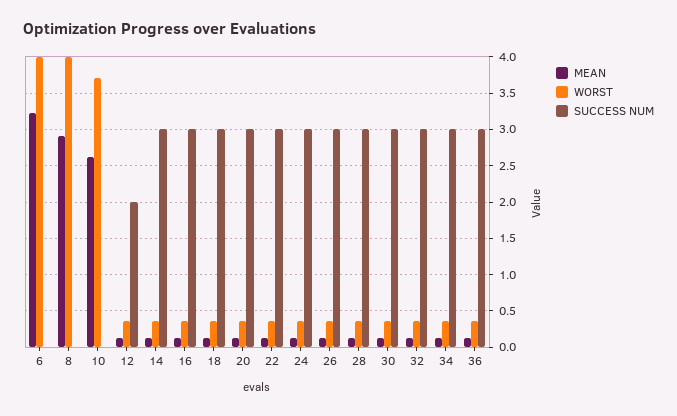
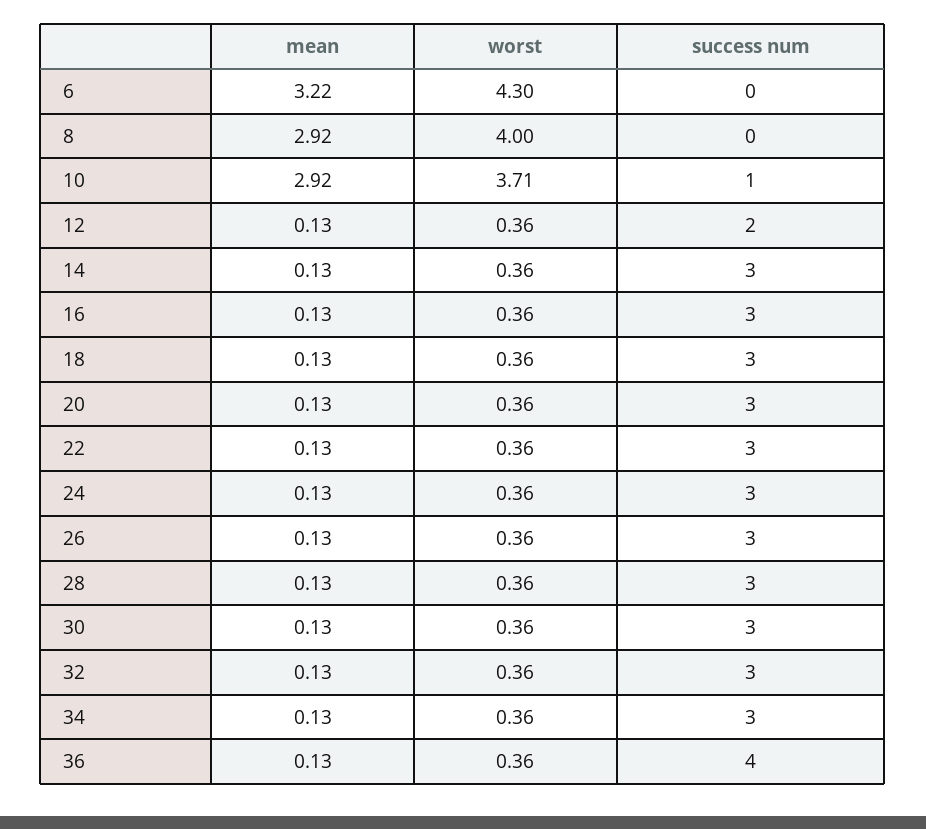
WORST, 6: 4 -> 4.3
MEAN, 10: 2.6 -> 2.92
SUCCESS NUM, 10: 0 -> 1
SUCCESS NUM, 36: 3 -> 4

